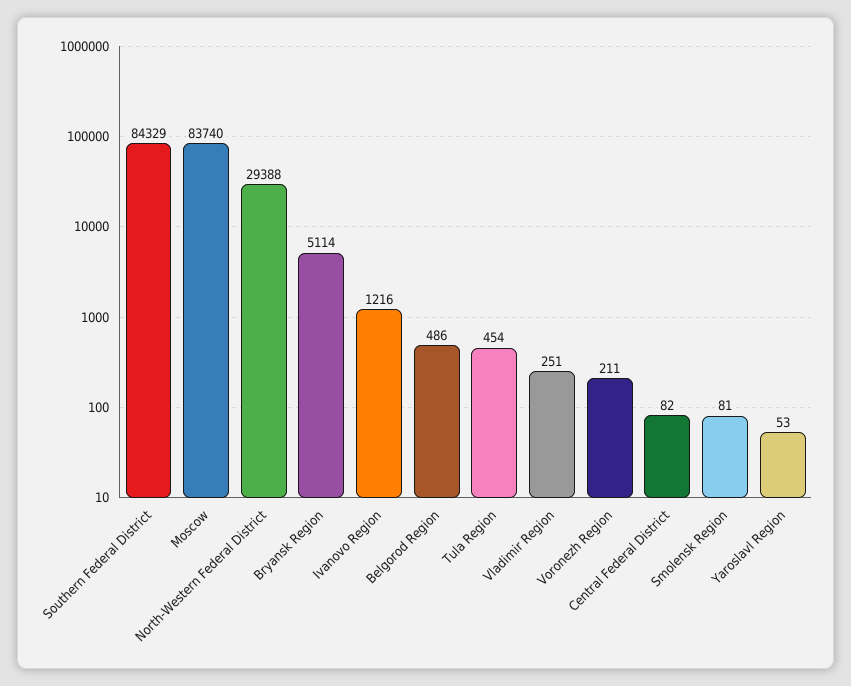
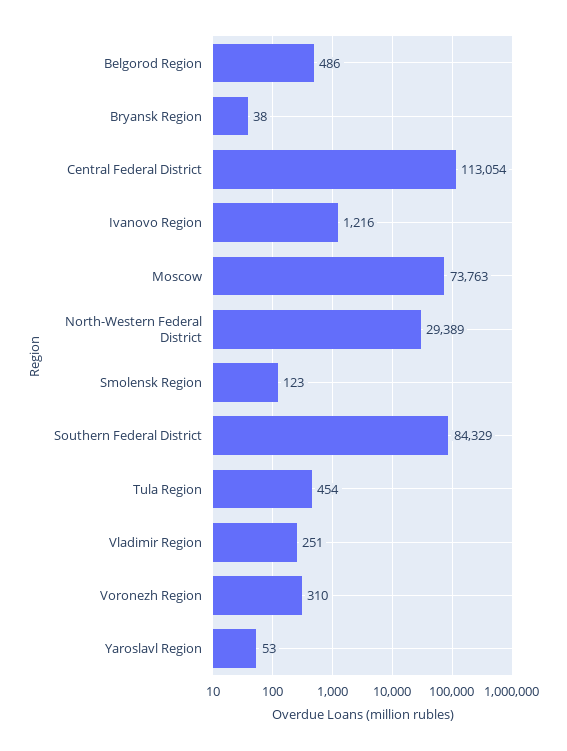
Moscow: 83740 -> 73763
North-Western Federal District: 29388 -> 29389
Bryansk Region: 5114 -> 38
Voronezh Region: 211 -> 310
Central Federal District: 82 -> 113054
Smolensk Region: 81 -> 123

